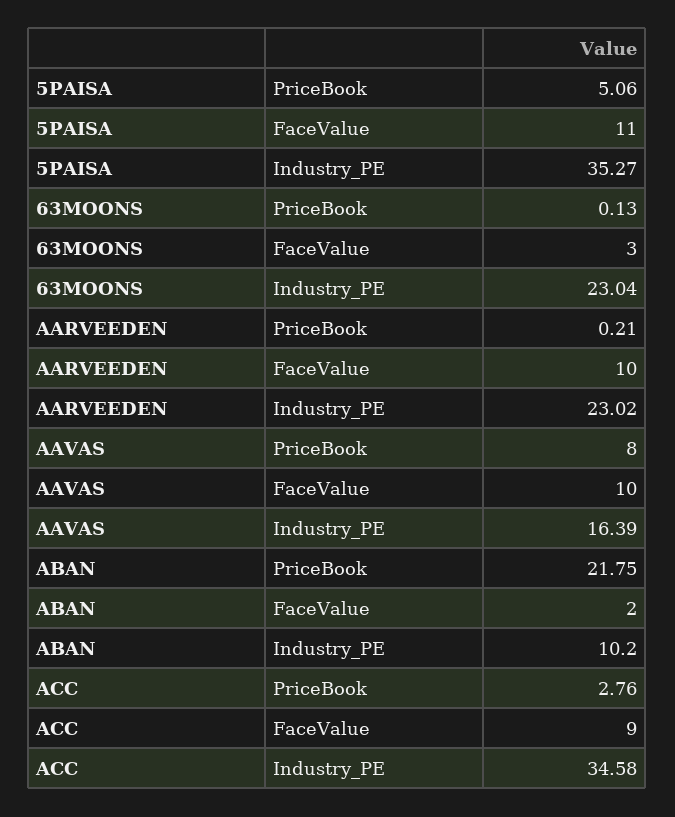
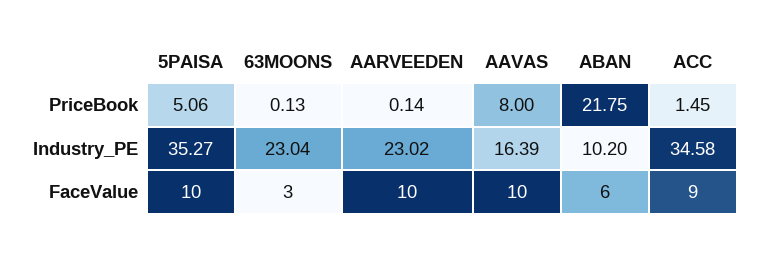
5PAISA, FaceValue: 11 -> 10
AARVEEDEN, PriceBook: 0.21 -> 0.14
ABAN, FaceValue: 2 -> 6
ACC, PriceBook: 2.76 -> 1.45

